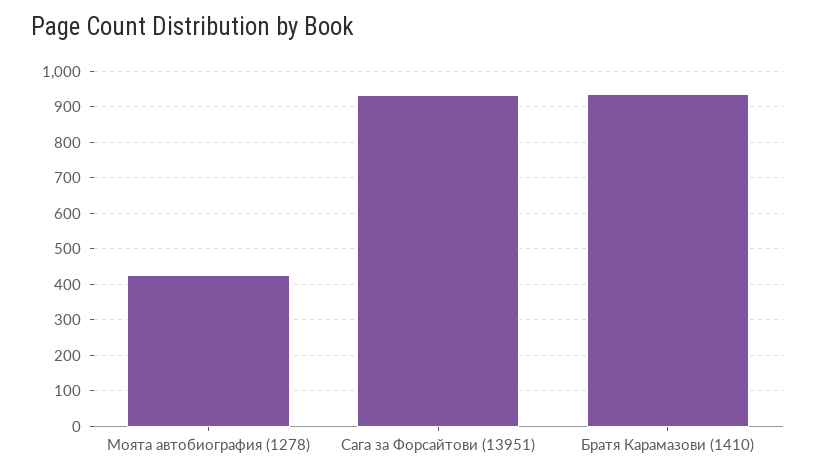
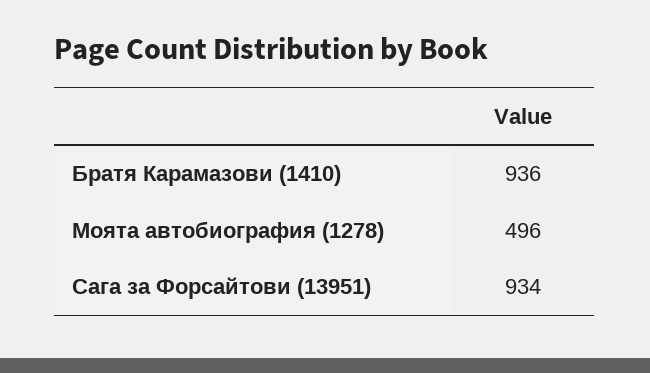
Моята автобиография (1278): 420 -> 496

